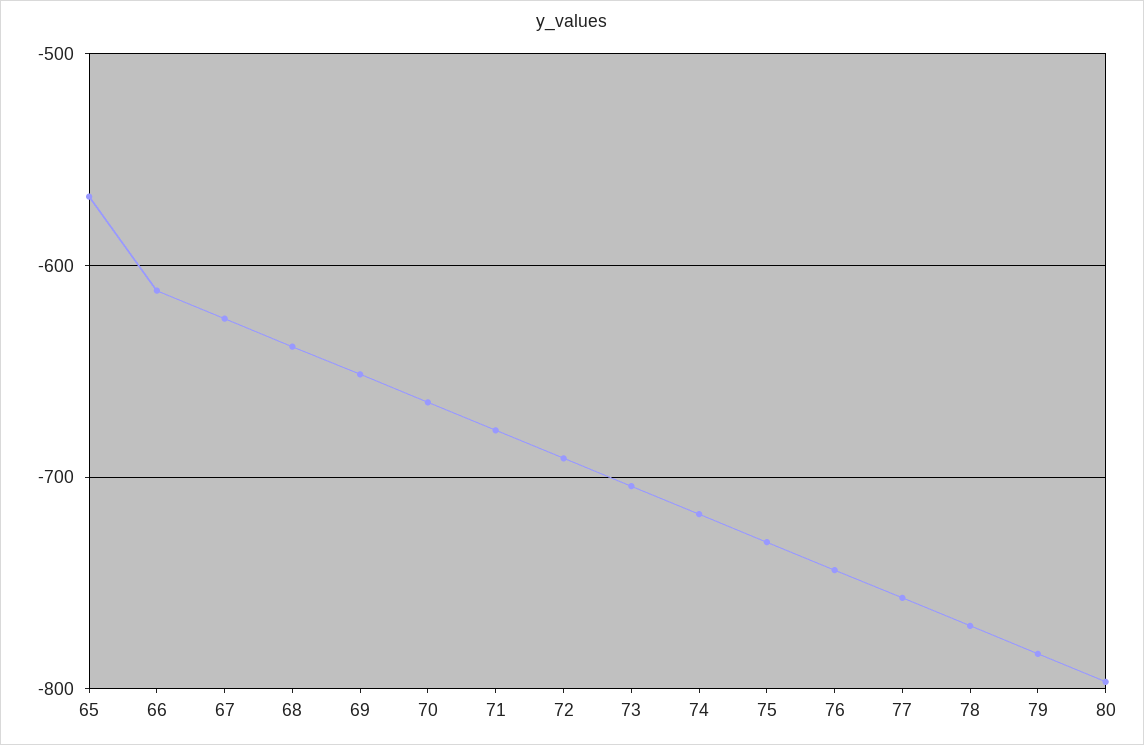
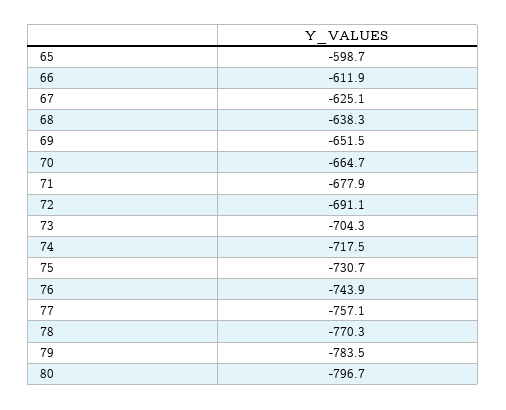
65: -570 -> -598.7

